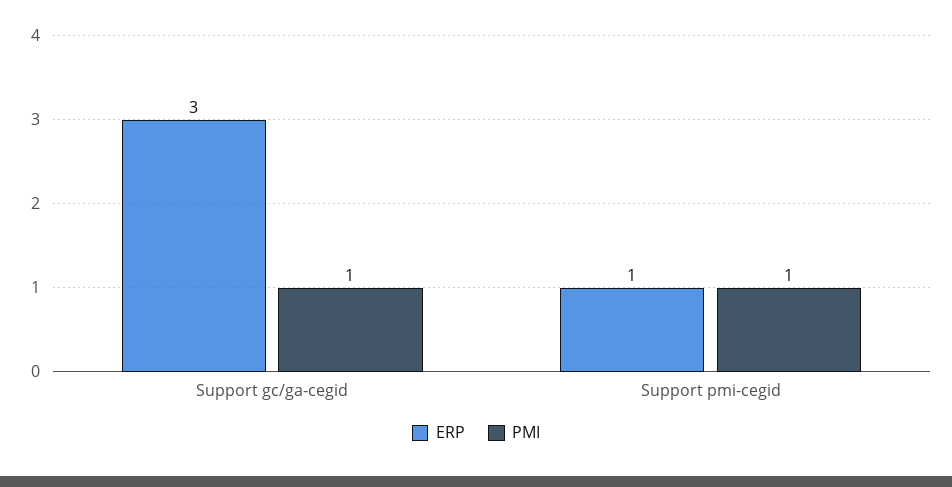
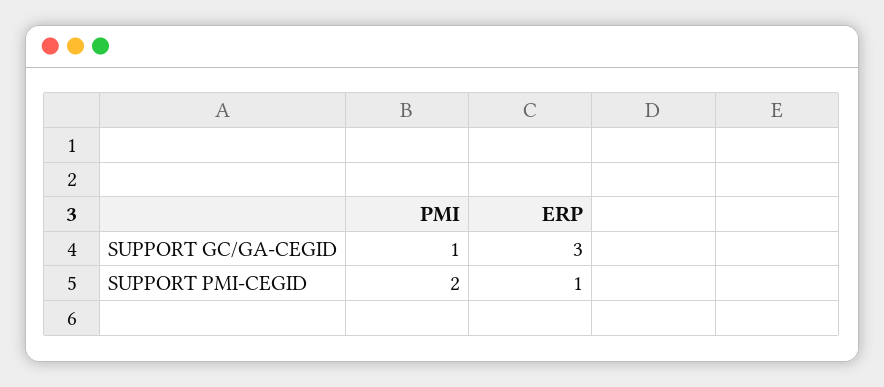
PMI, Support pmi-cegid: 1 -> 2

